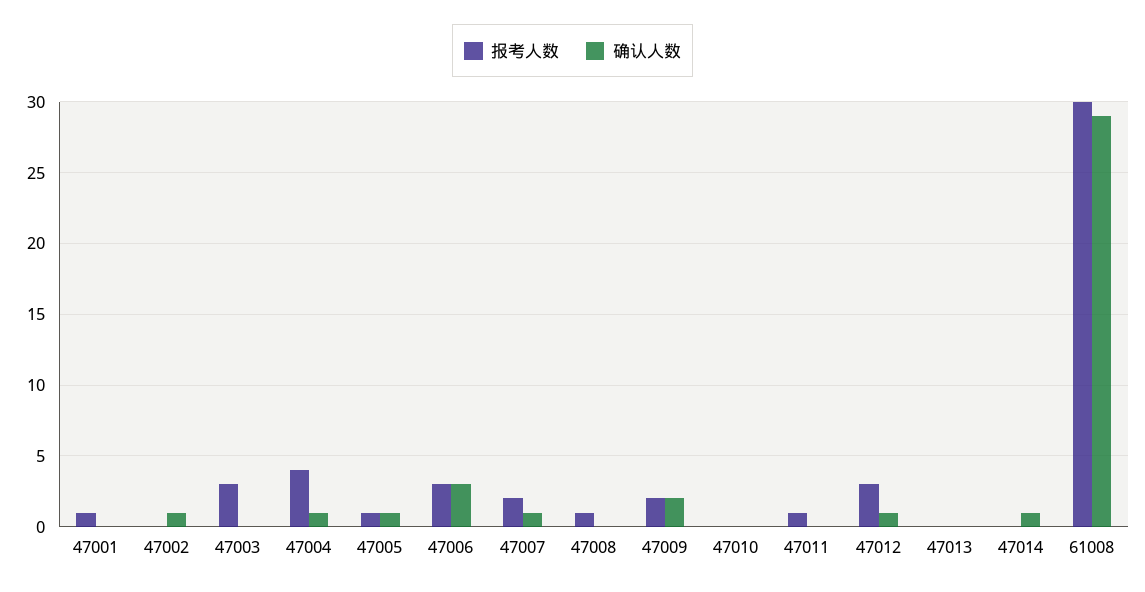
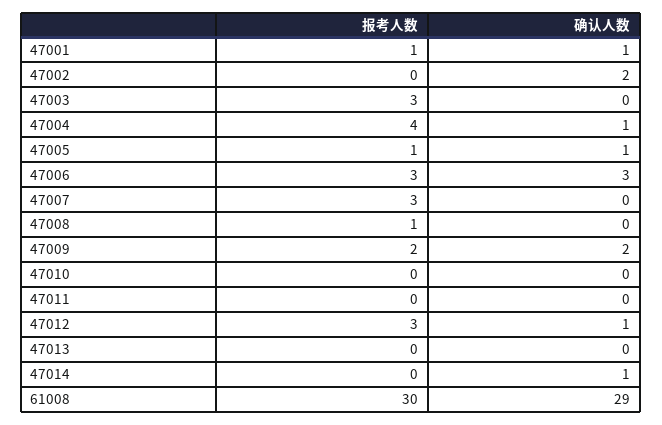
确认人数, 47001: 0 -> 1
确认人数, 47002: 1 -> 2
报考人数, 47007: 2 -> 3
确认人数, 47007: 1 -> 0
报考人数, 47011: 1 -> 0

